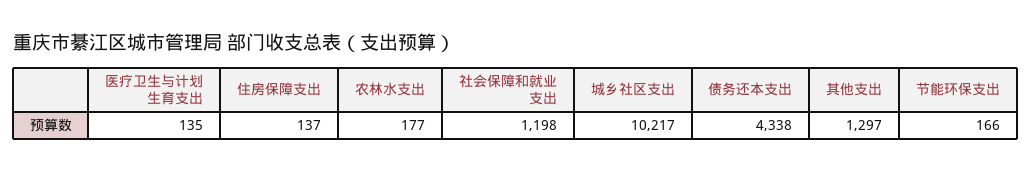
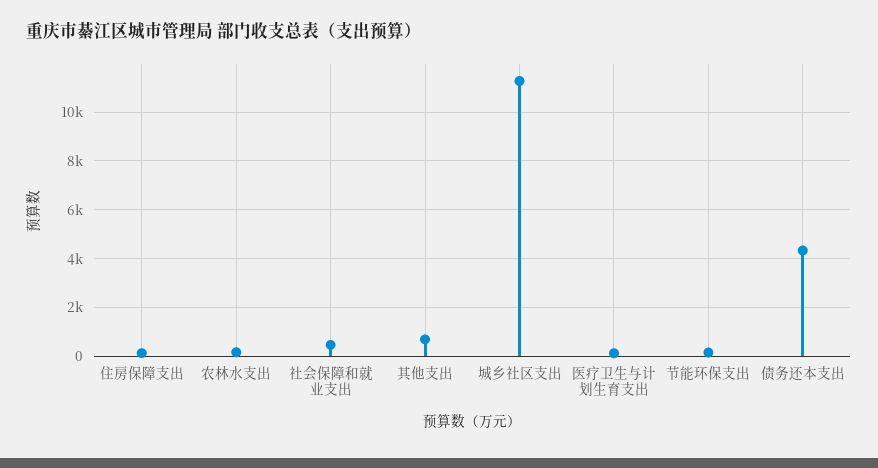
社会保障和就业支出: 1198 -> 500
城乡社区支出: 10217 -> 11250
其他支出: 1297 -> 750

